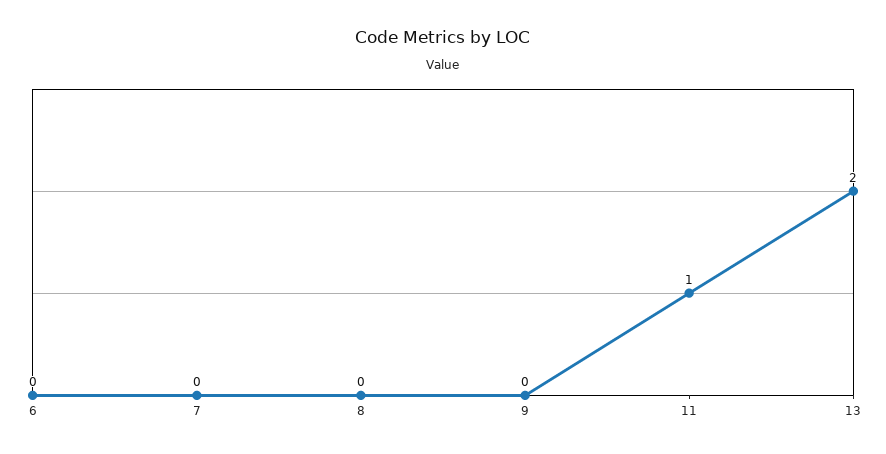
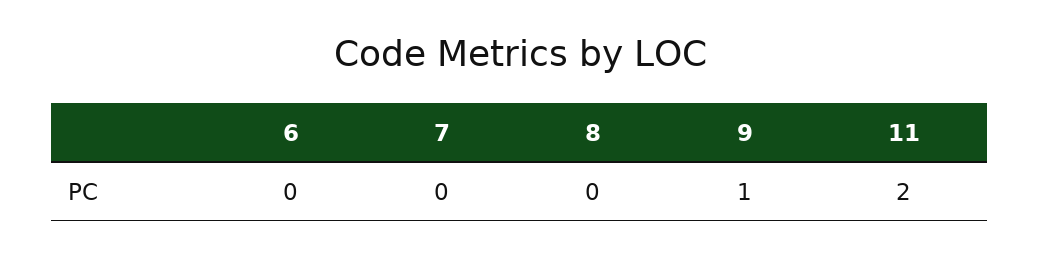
9: 0 -> 1
11: 1 -> 2
13: 2 -> none

